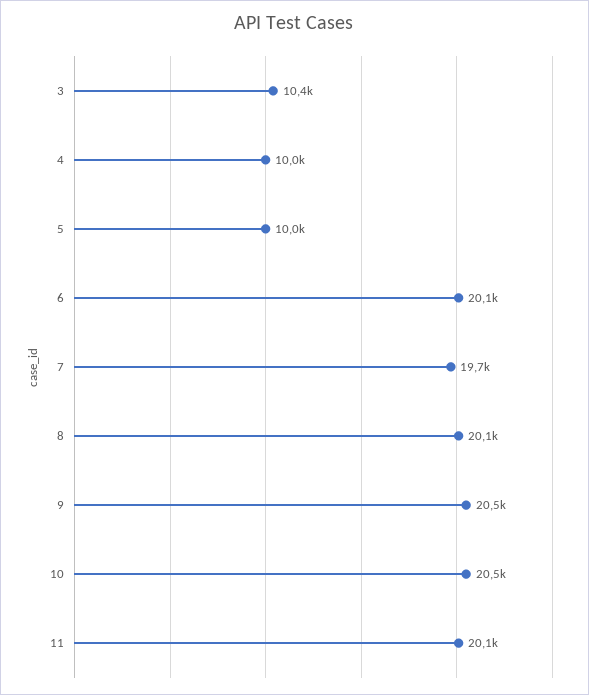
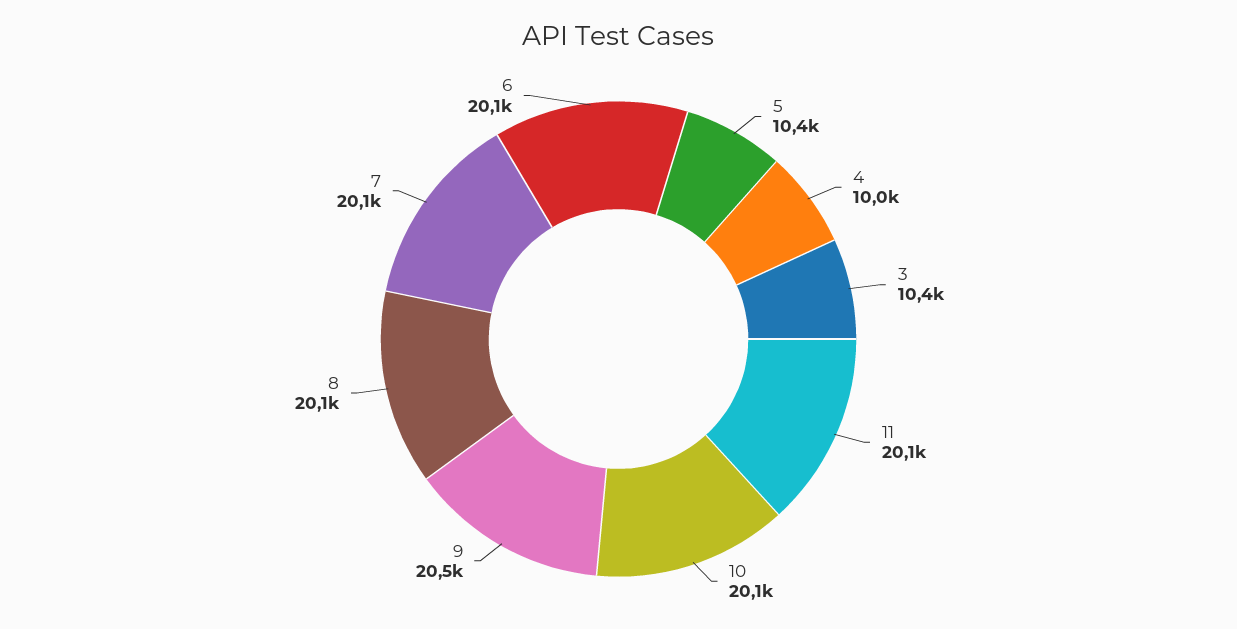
5: 10000 -> 10400
7: 19700 -> 20100
10: 20500 -> 20100

